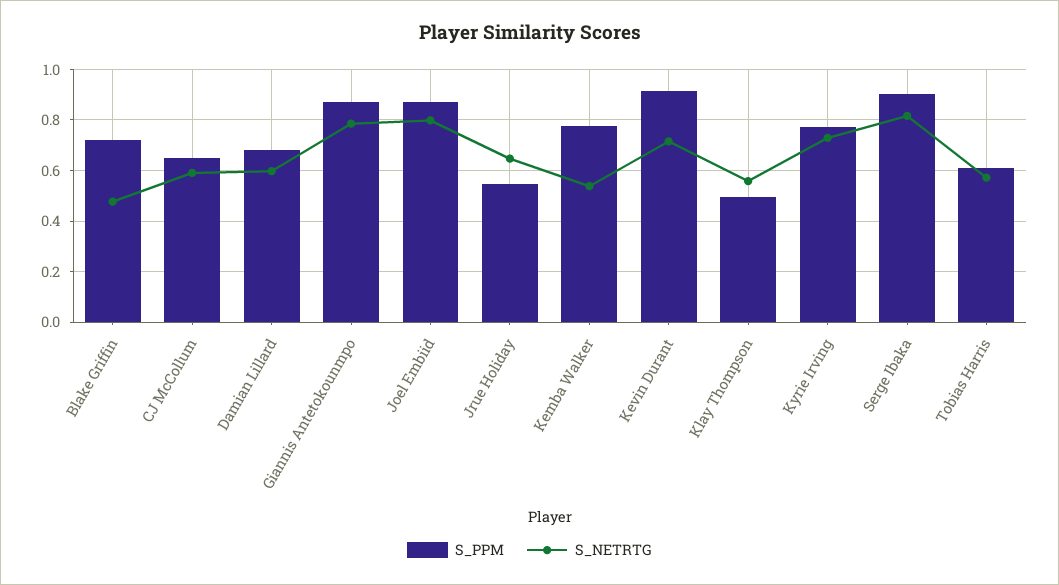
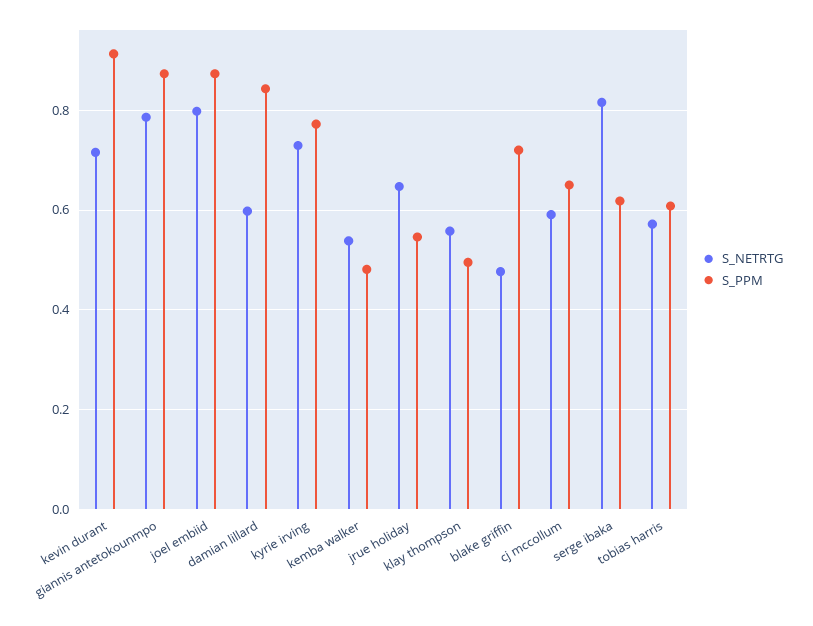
S_PPM, Damian Lillard: 0.675 -> 0.84
S_PPM, Kemba Walker: 0.775 -> 0.48
S_PPM, Serge Ibaka: 0.9 -> 0.62

